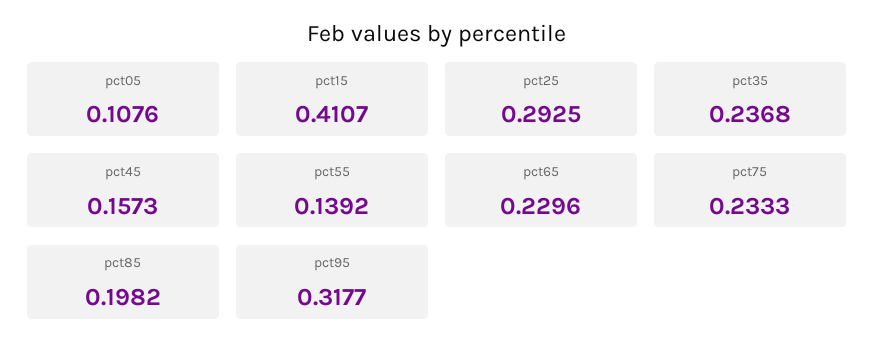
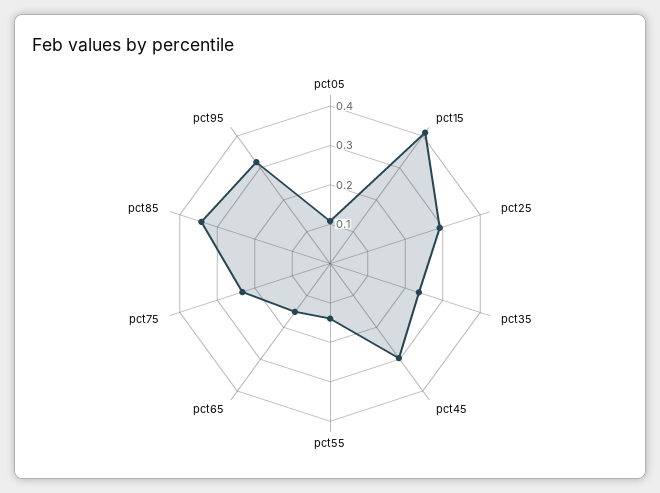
pct45: 0.1573 -> 0.3
pct65: 0.2296 -> 0.15
pct85: 0.1982 -> 0.35

